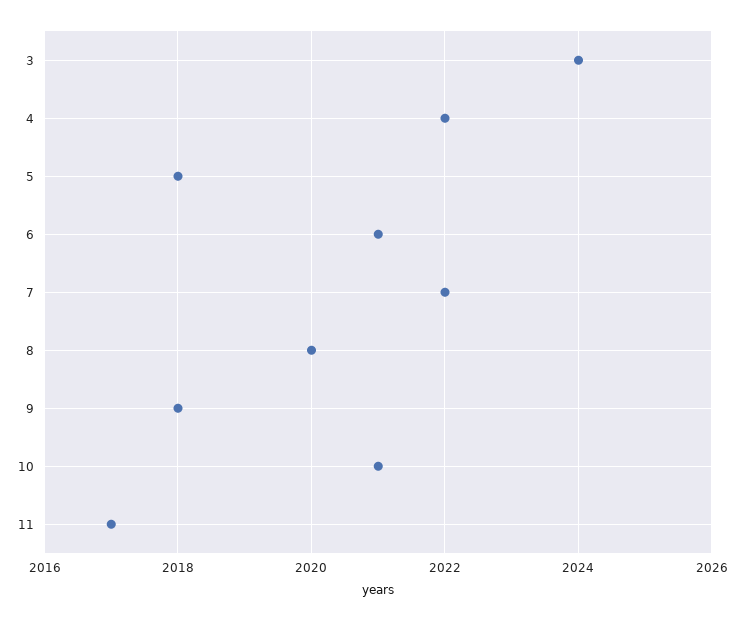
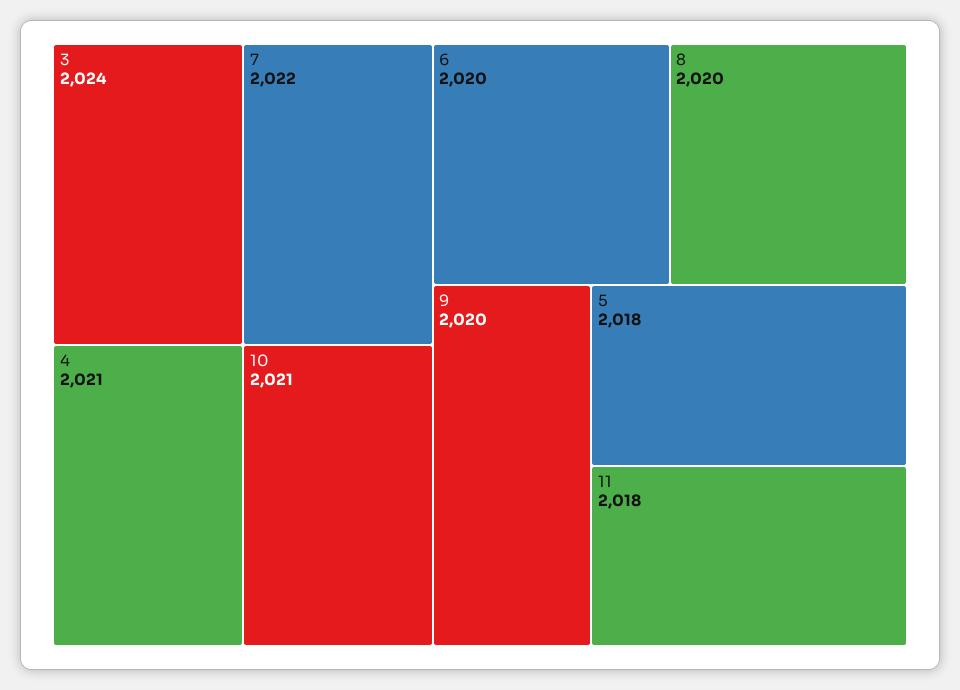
4: 2022 -> 2021
6: 2021 -> 2020
9: 2018 -> 2020
11: 2017 -> 2018

